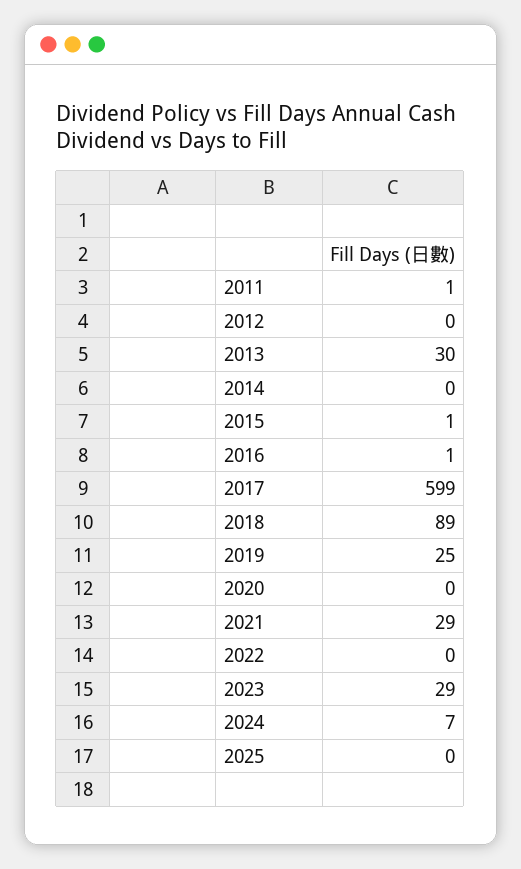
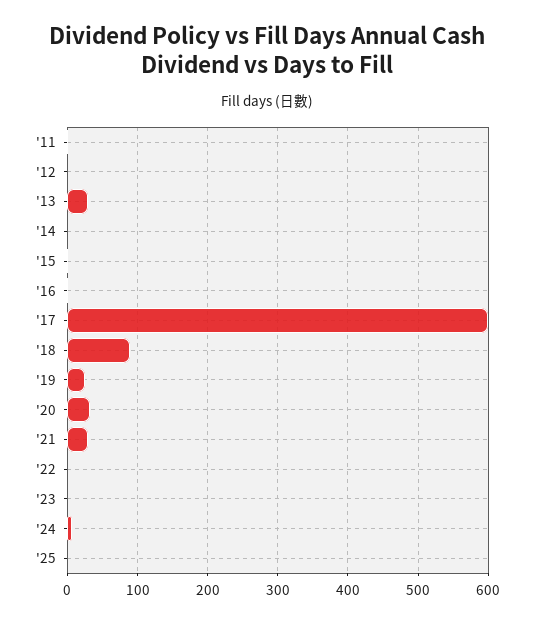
2020: 0 -> 30
2023: 29 -> 0

